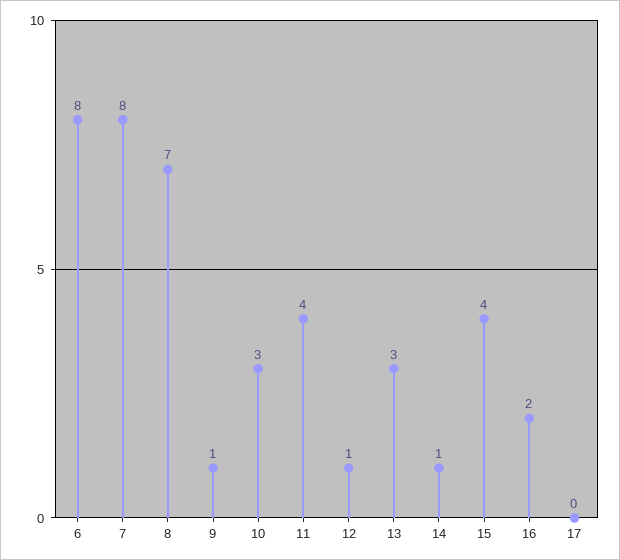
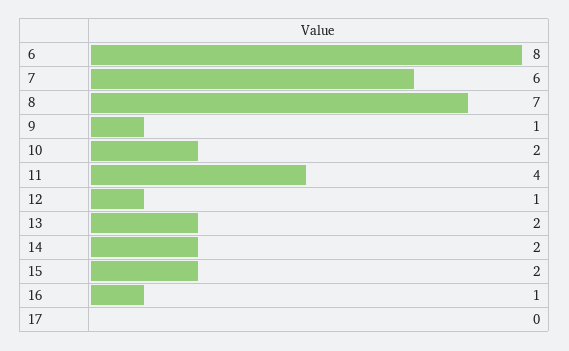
7: 8 -> 6
10: 3 -> 2
13: 3 -> 2
14: 1 -> 2
15: 4 -> 2
16: 2 -> 1

